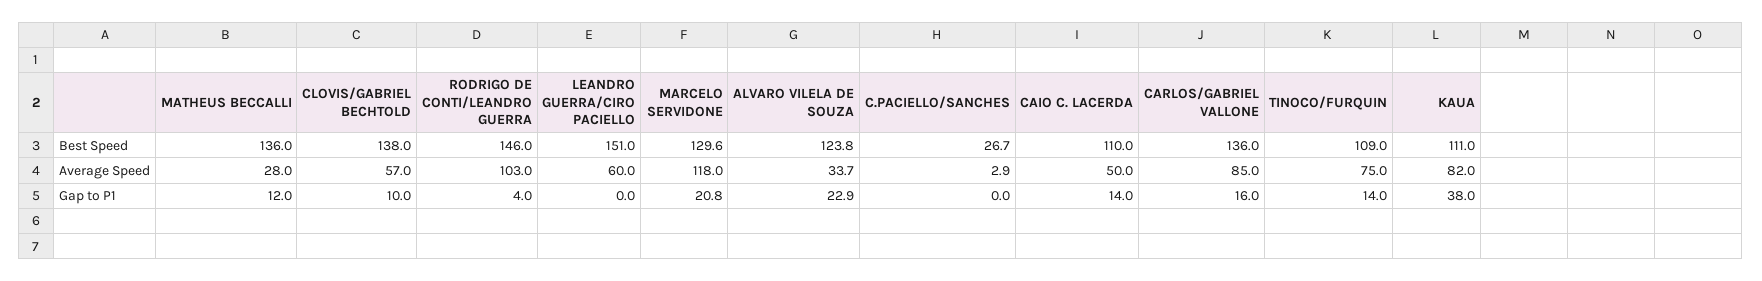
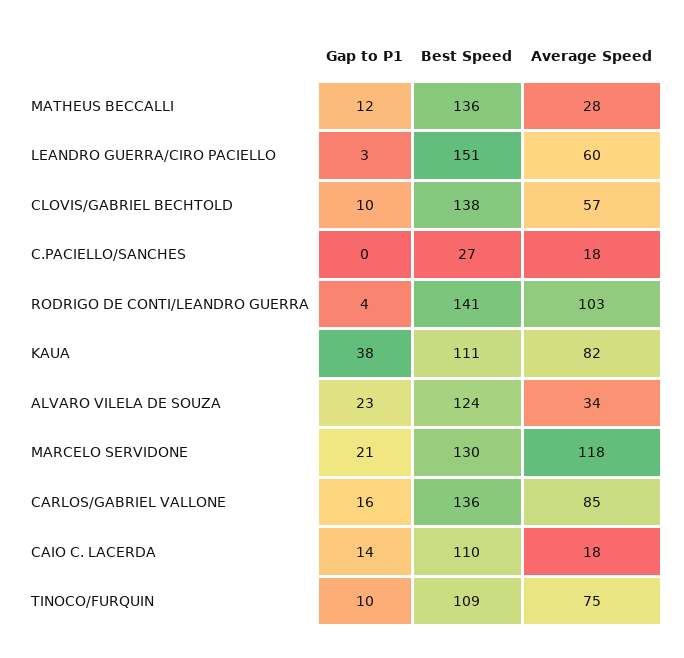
RODRIGO DE CONTI/LEANDRO GUERRA, Best Speed: 146 -> 141
C.PACIELLO/SANCHES, Average Speed: 2.9 -> 18
CAIO C. LACERDA, Average Speed: 50 -> 18
LEANDRO GUERRA/CIRO PACIELLO, Gap to P1: 0 -> 3
TINOCO/FURQUIN, Gap to P1: 14 -> 10

